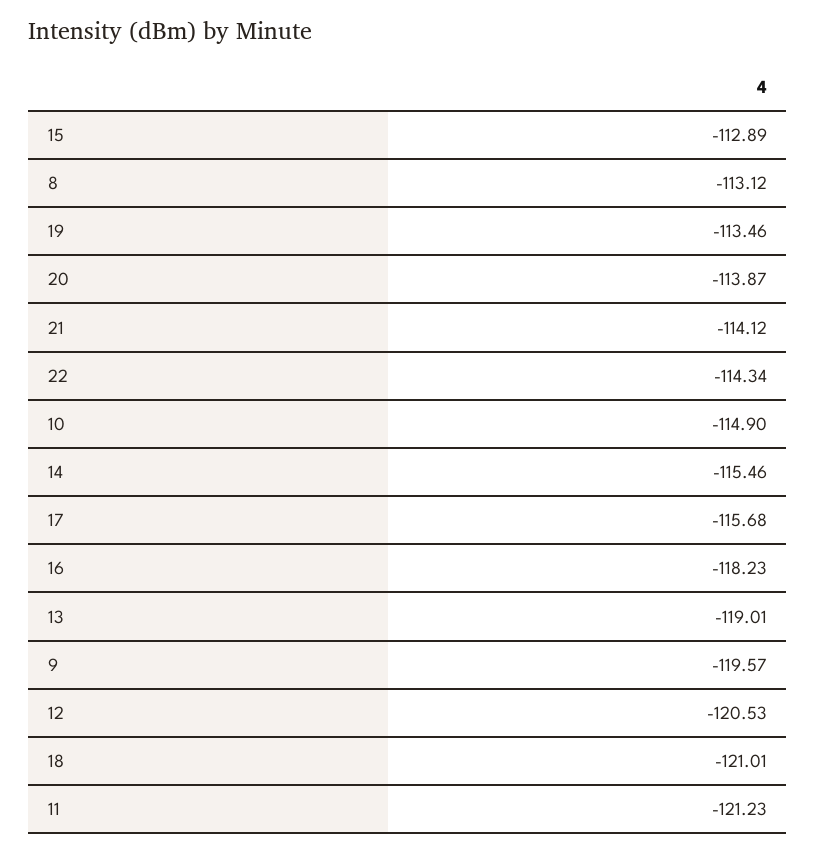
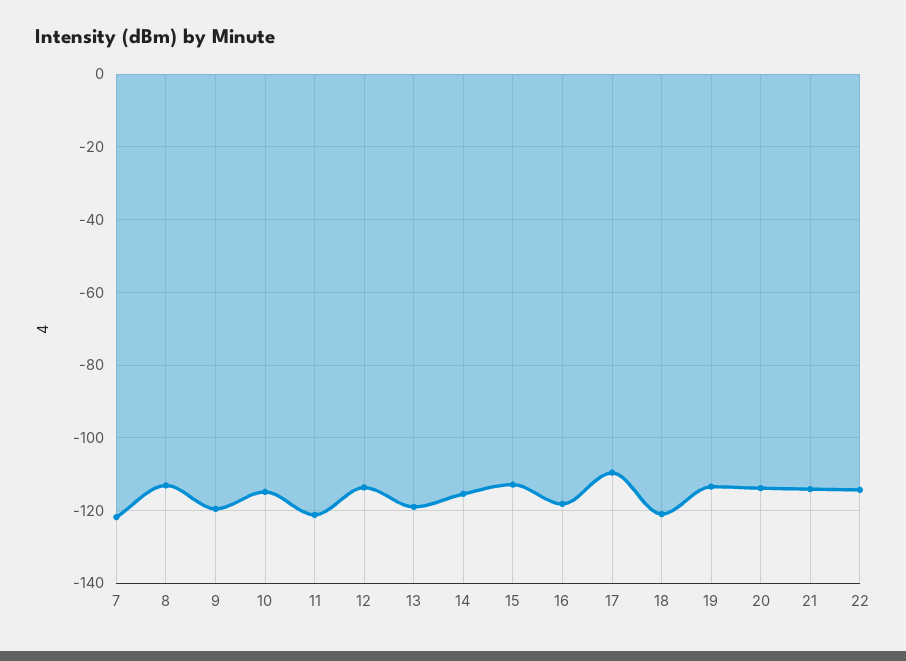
17: -115.68 -> -110
12: -120.53 -> -114
7: none -> -122

